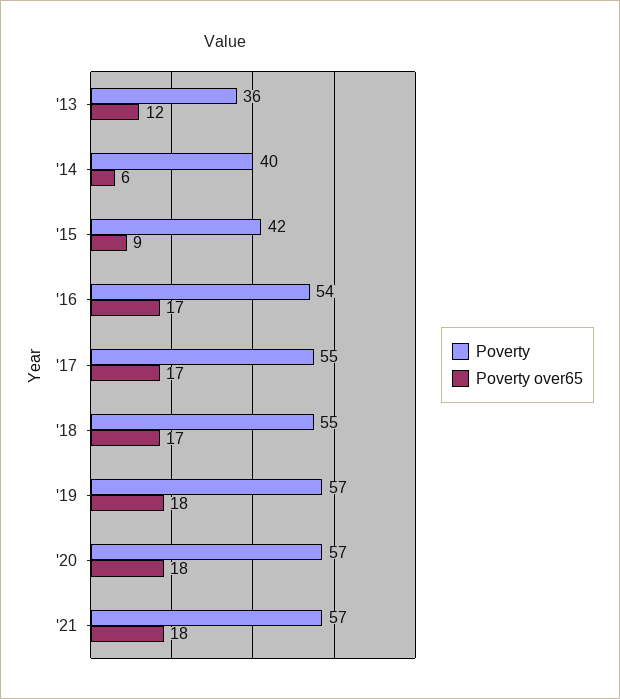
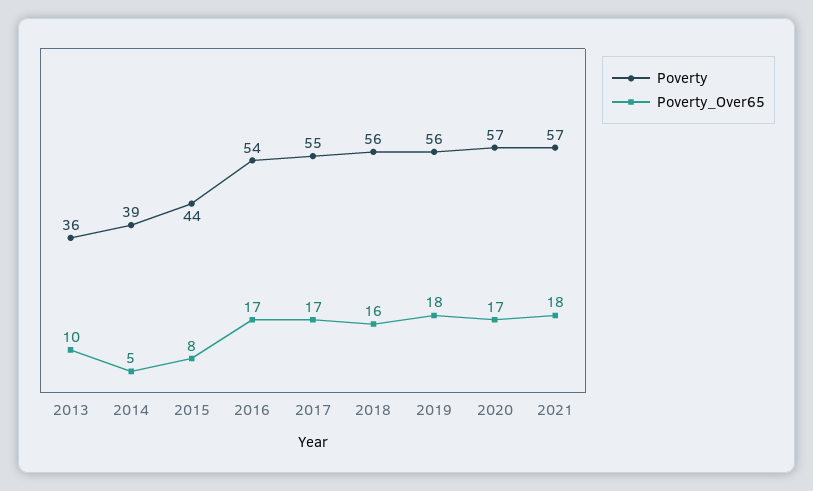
Poverty over65, '13: 12 -> 10
Poverty, '14: 40 -> 39
Poverty over65, '14: 6 -> 5
Poverty, '15: 42 -> 44
Poverty over65, '15: 9 -> 8
Poverty, '18: 55 -> 56
Poverty over65, '18: 17 -> 16
Poverty, '19: 57 -> 56
Poverty over65, '20: 18 -> 17

